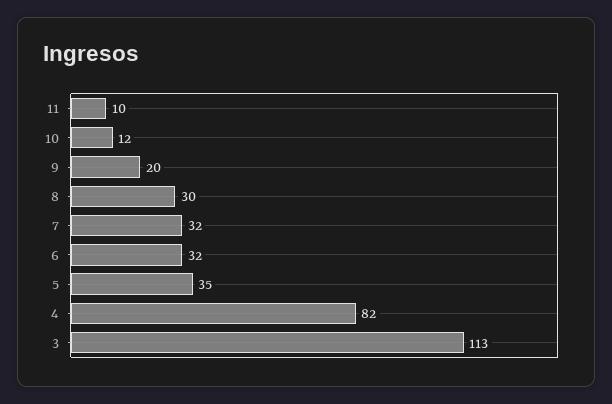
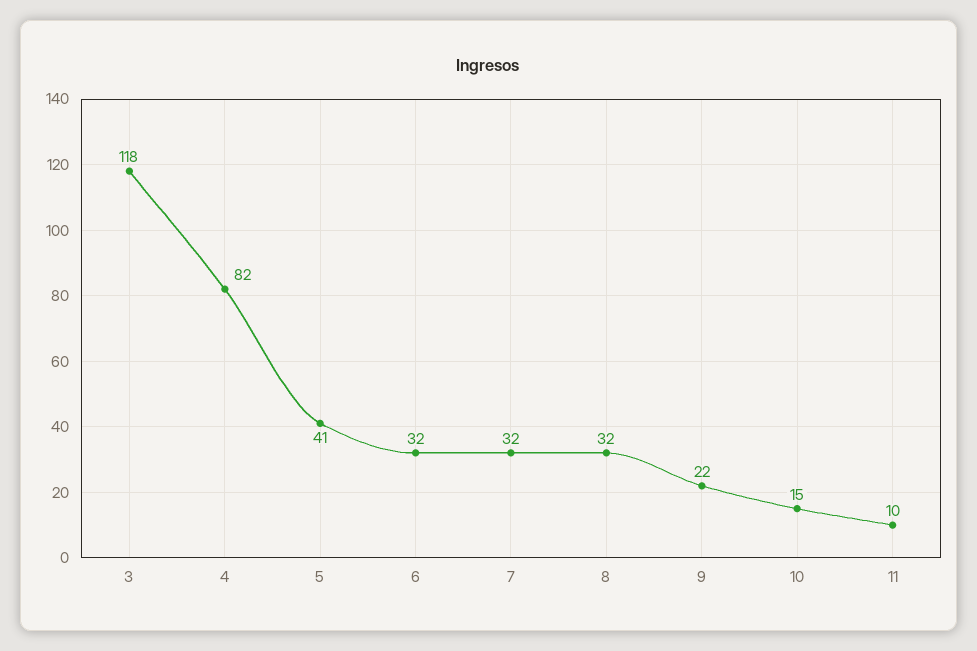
10: 12 -> 15
9: 20 -> 22
8: 30 -> 32
5: 35 -> 41
3: 113 -> 118

